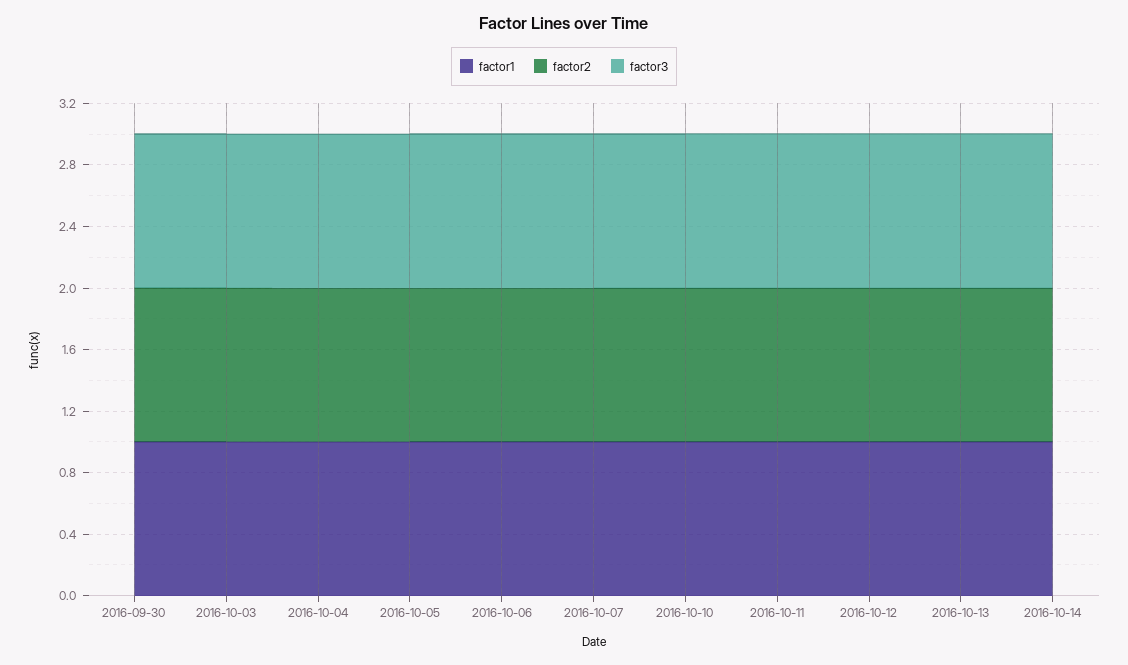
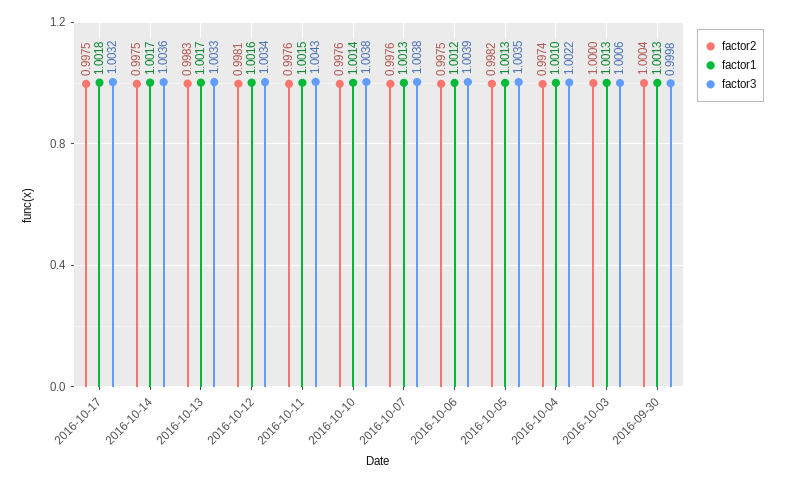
factor2, 2016-10-17: none -> 0.9975
factor1, 2016-10-17: none -> 1.0018
factor3, 2016-10-17: none -> 1.0032

